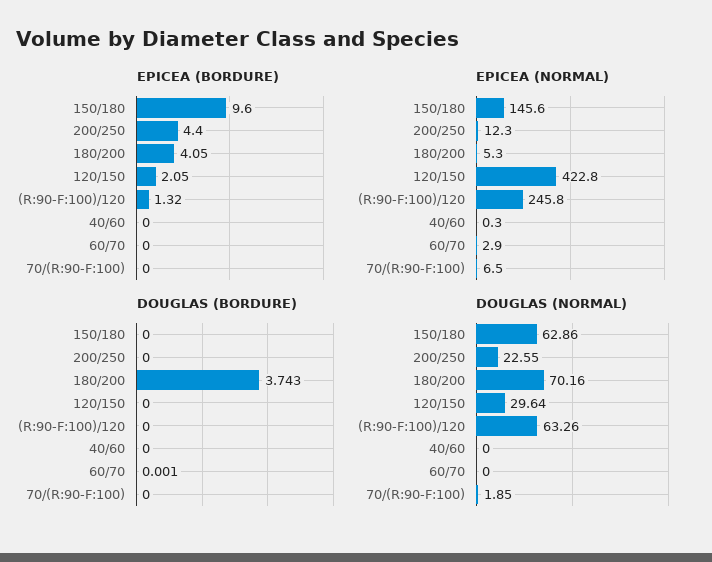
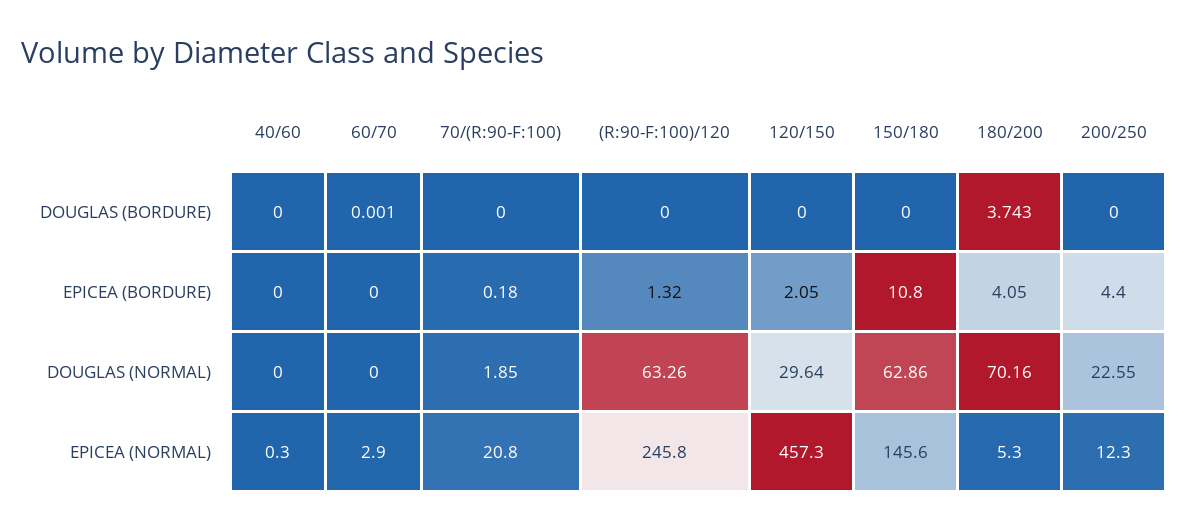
EPICEA (BORDURE), 150/180: 9.6 -> 10.8
EPICEA (BORDURE), 70/(R:90-F:100): 0 -> 0.18
EPICEA (NORMAL), 120/150: 422.8 -> 457.3
EPICEA (NORMAL), 70/(R:90-F:100): 6.5 -> 20.8

